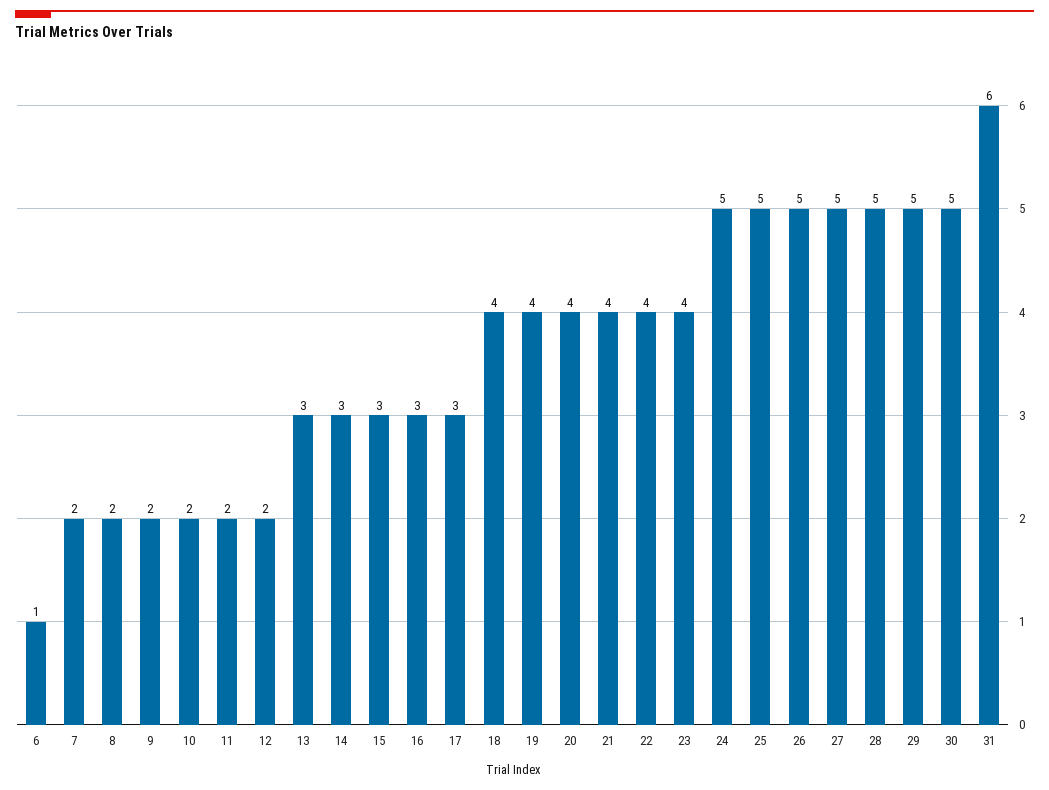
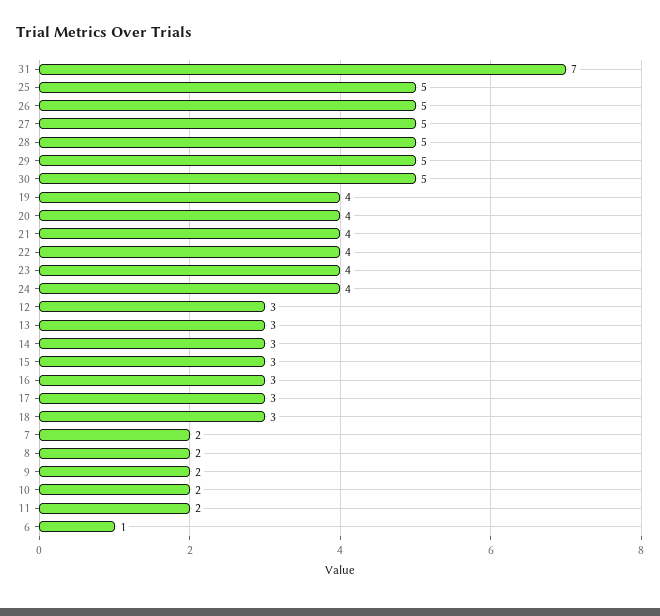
12: 2 -> 3
18: 4 -> 3
24: 5 -> 4
31: 6 -> 7

